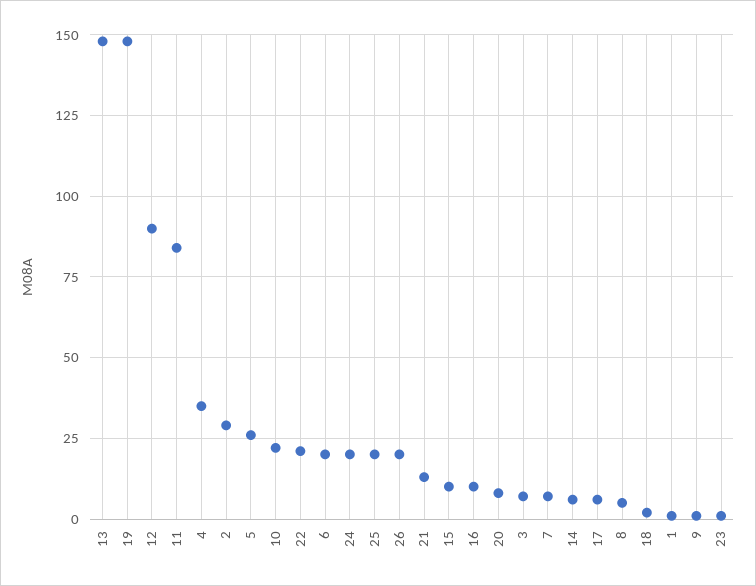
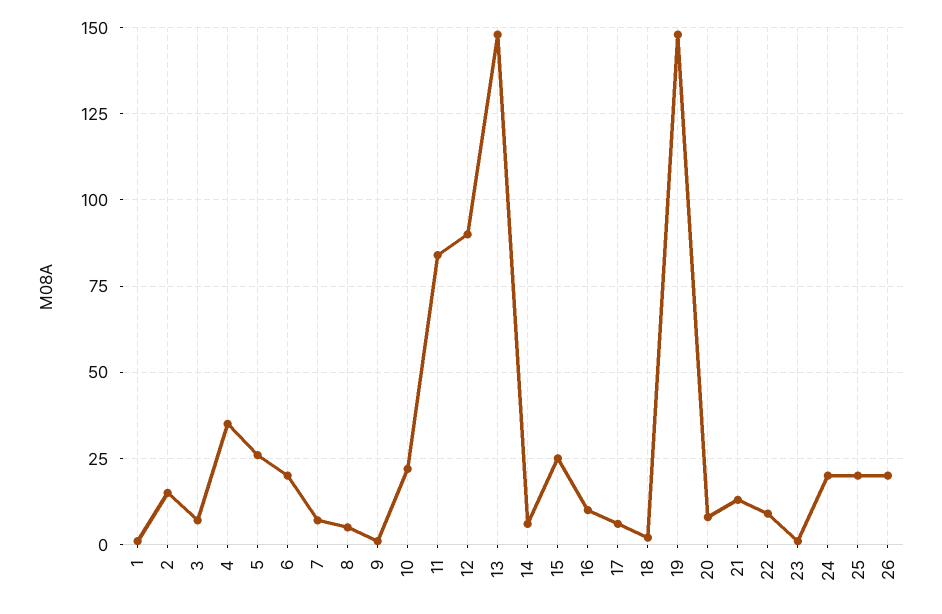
2: 30 -> 15
22: 20 -> 10
15: 10 -> 25

